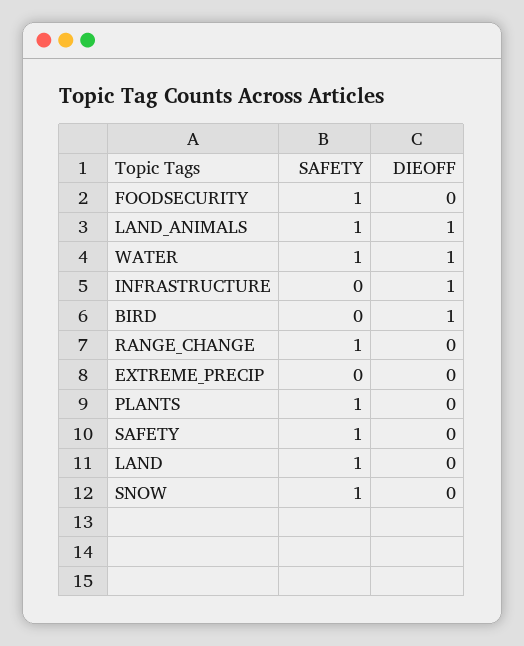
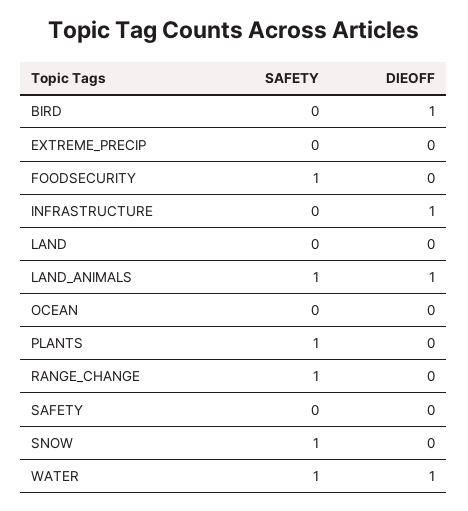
SAFETY, SAFETY: 1 -> 0
SAFETY, LAND: 1 -> 0
SAFETY, OCEAN: none -> 0
DIEOFF, OCEAN: none -> 0

